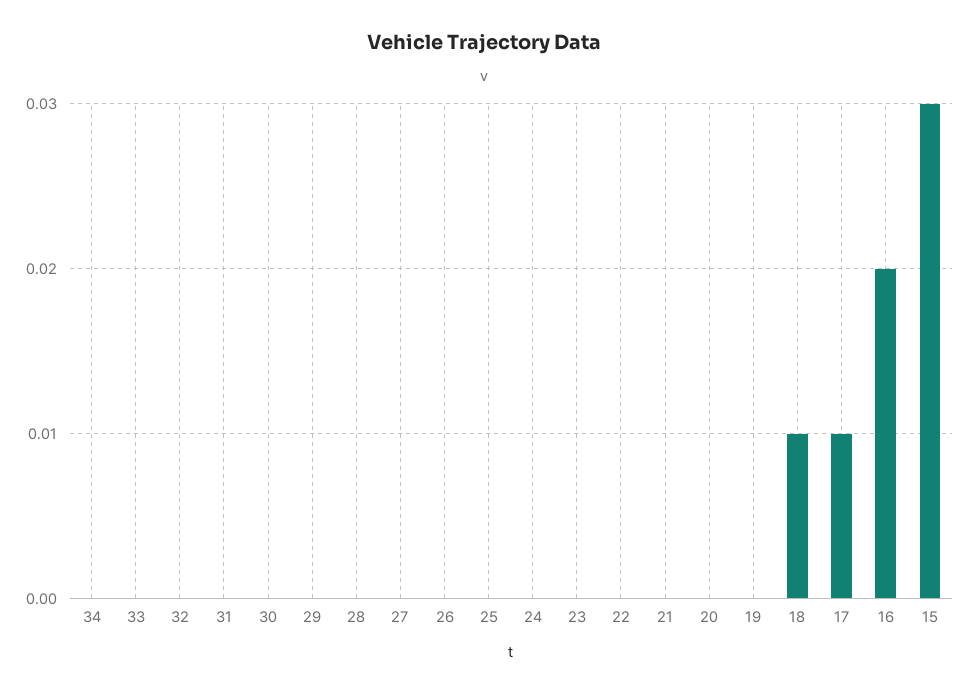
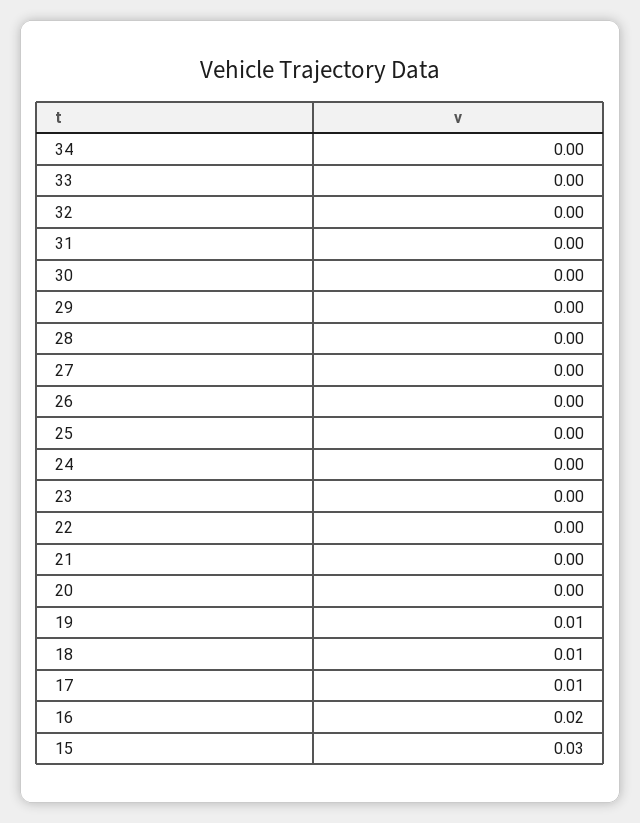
19: 0 -> 0.01

